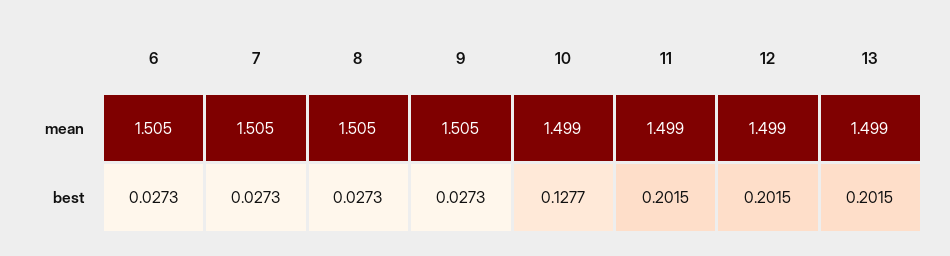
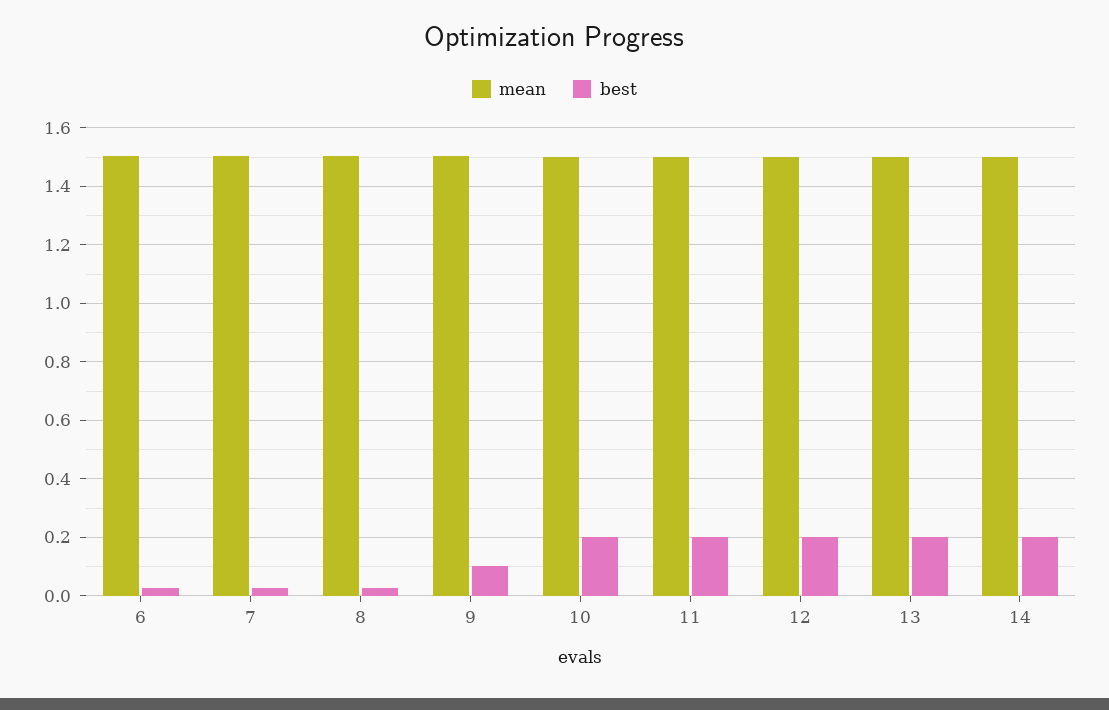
best, 9: 0.0273 -> 0.1
best, 10: 0.1277 -> 0.2
mean, 14: none -> 1.5
best, 14: none -> 0.2

